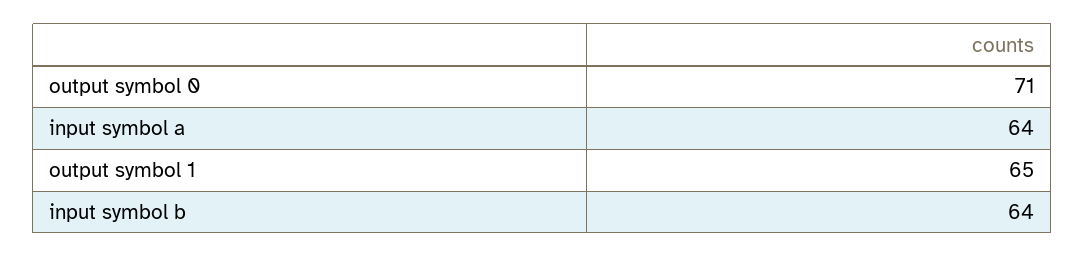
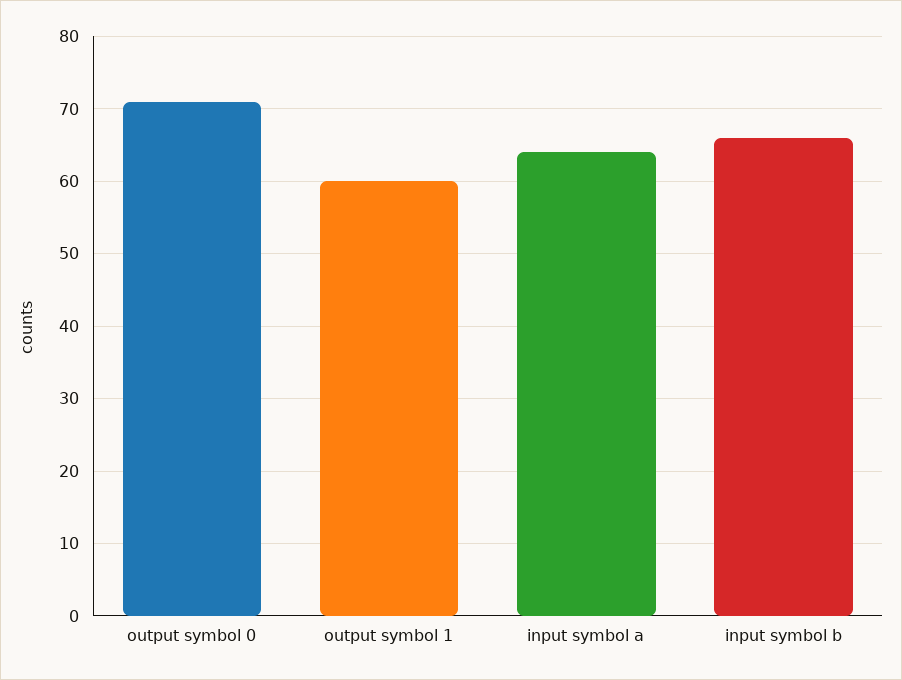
output symbol 1: 65 -> 60
input symbol b: 64 -> 66

